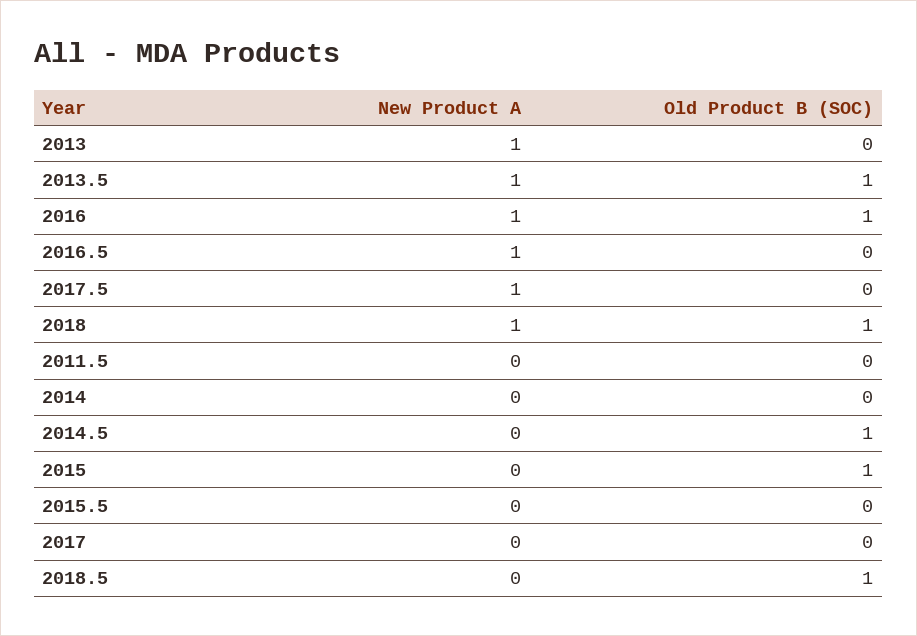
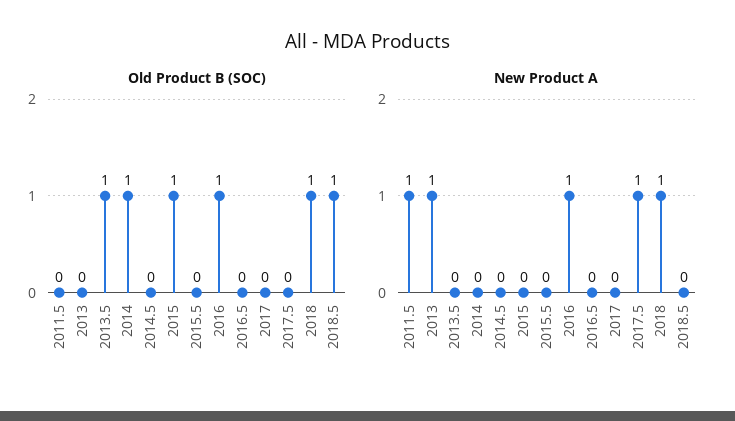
New Product A, 2013.5: 1 -> 0
New Product A, 2016.5: 1 -> 0
New Product A, 2011.5: 0 -> 1
Old Product B (SOC), 2014: 0 -> 1
Old Product B (SOC), 2014.5: 1 -> 0

